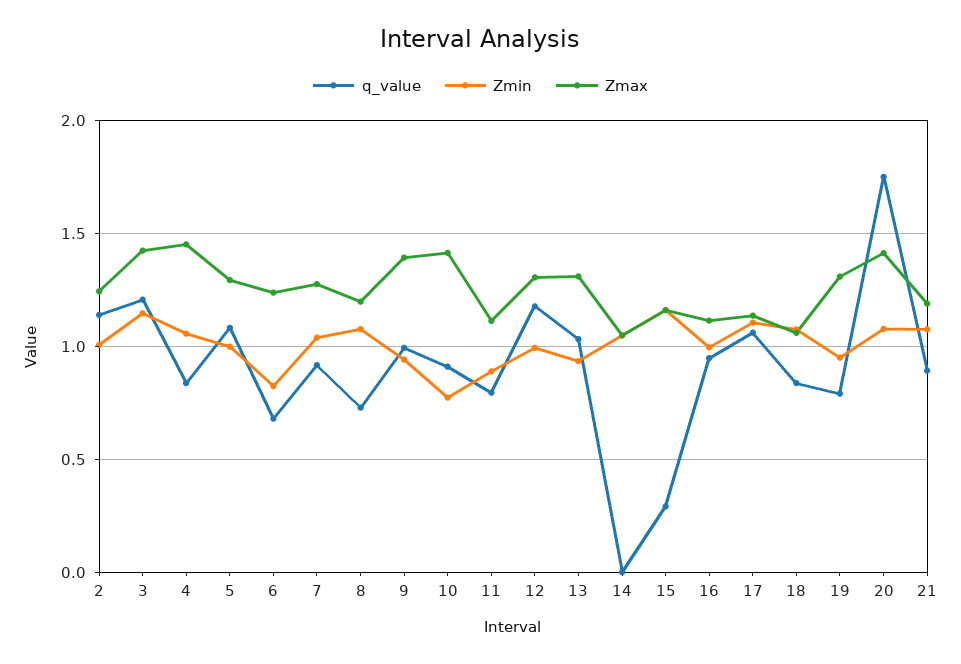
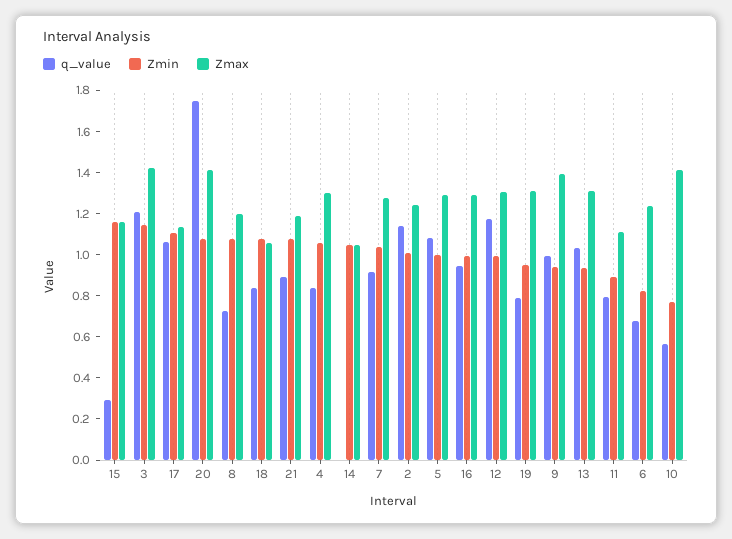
Zmax, 4: 1.45 -> 1.3
q_value, 10: 0.9 -> 0.55
Zmax, 16: 1.1 -> 1.3

